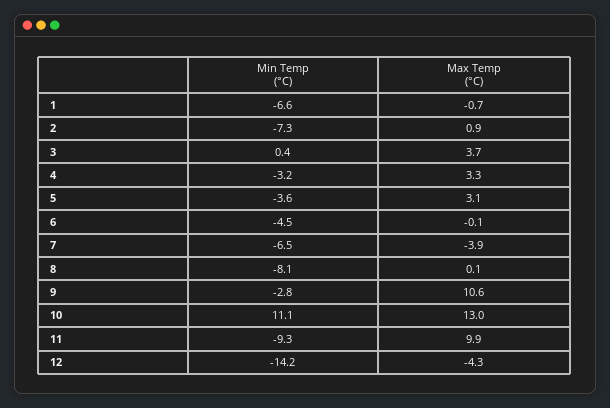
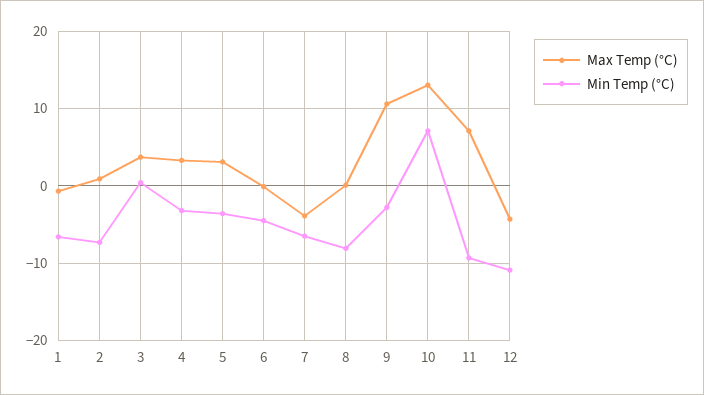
Min Temp (°C), 10: 11.1 -> 7
Max Temp (°C), 11: 9.9 -> 7
Min Temp (°C), 12: -14.2 -> -11

